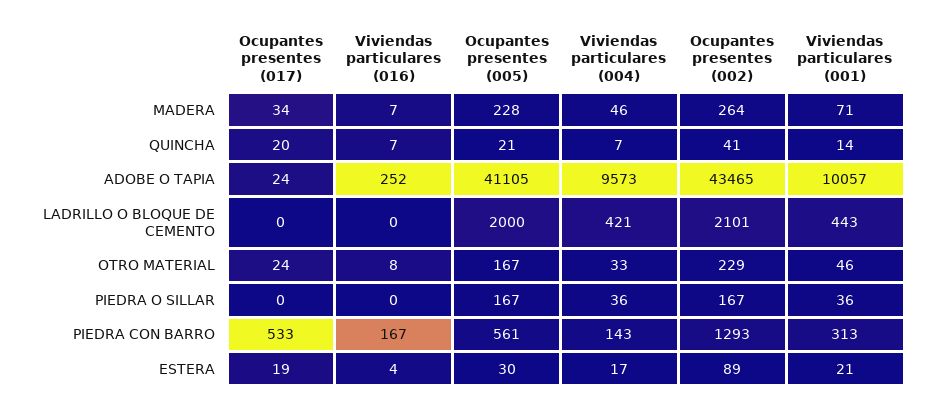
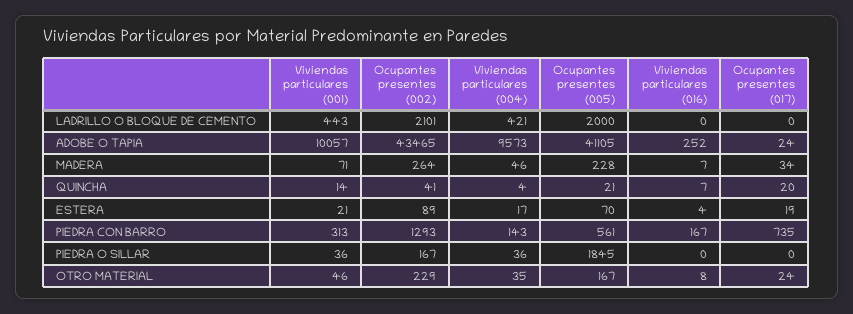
Viviendas particulares (004), QUINCHA: 7 -> 4
Viviendas particulares (004), OTRO MATERIAL: 33 -> 35
Ocupantes presentes (005), PIEDRA O SILLAR: 167 -> 1845
Ocupantes presentes (017), PIEDRA CON BARRO: 533 -> 735
Ocupantes presentes (005), ESTERA: 30 -> 70

